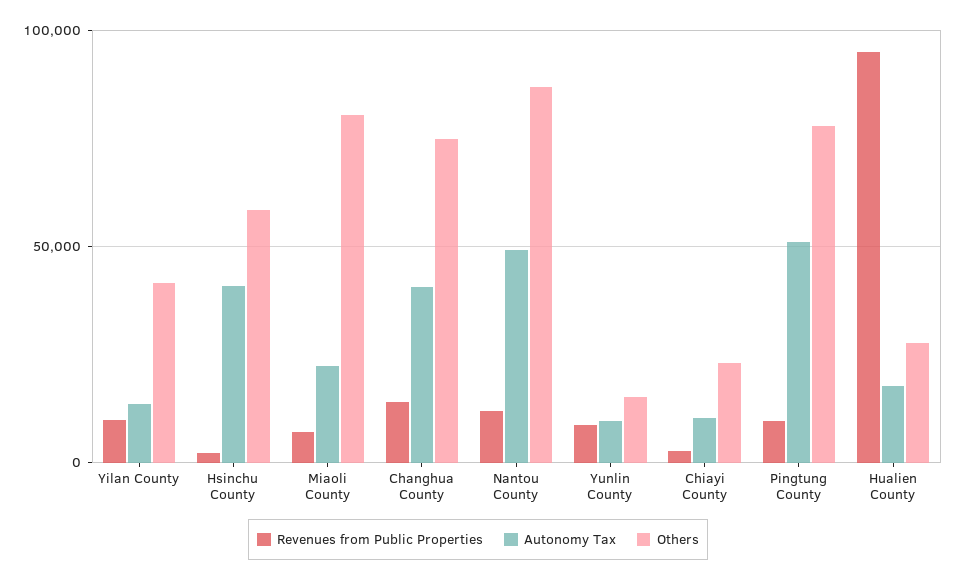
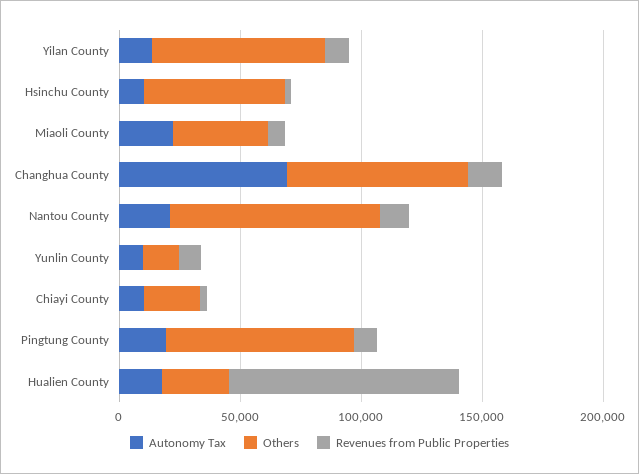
Others, Yilan County: 40000 -> 70000
Autonomy Tax, Hsinchu County: 40000 -> 10000
Others, Miaoli County: 80000 -> 40000
Autonomy Tax, Changhua County: 40000 -> 70000
Autonomy Tax, Nantou County: 50000 -> 20000
Autonomy Tax, Pingtung County: 50000 -> 20000

